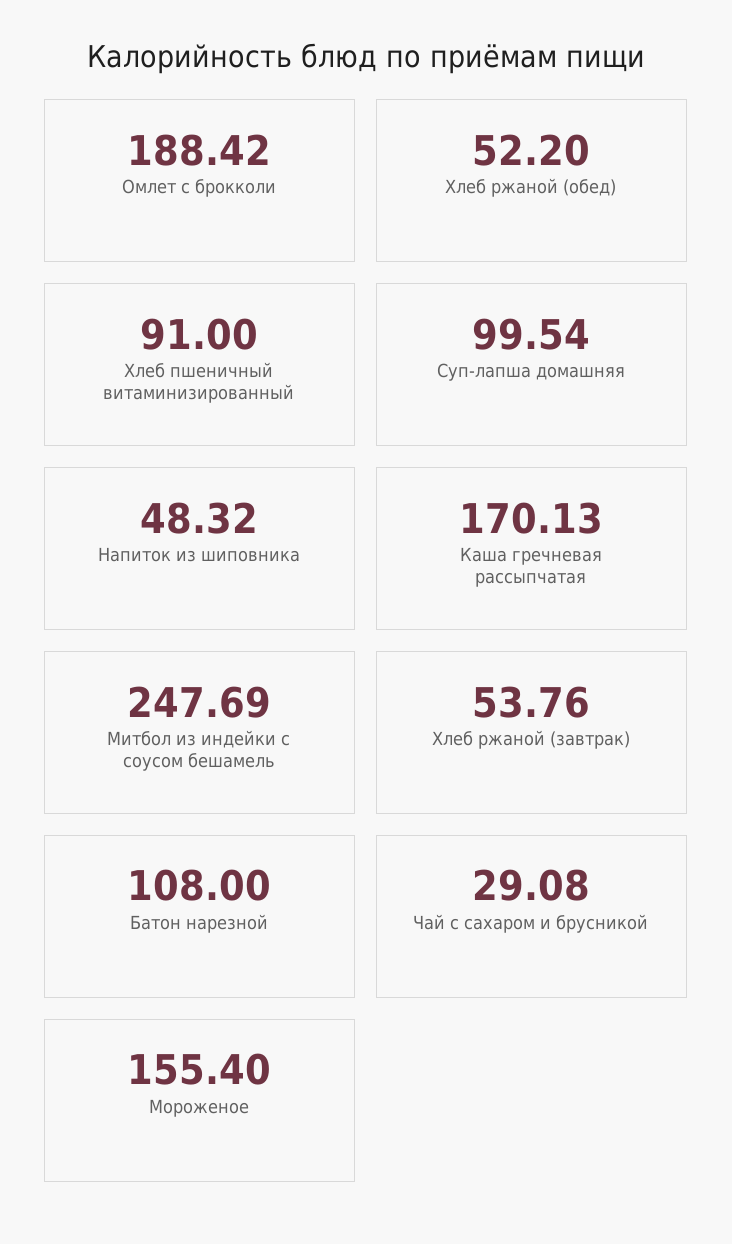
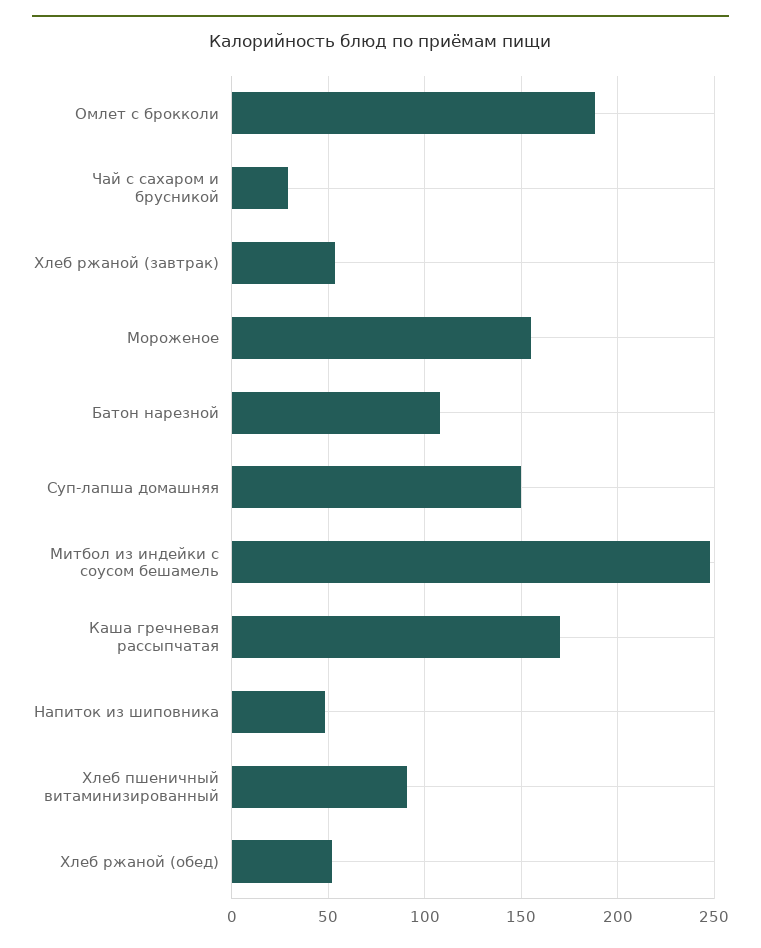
Суп-лапша домашняя: 99.54 -> 150

